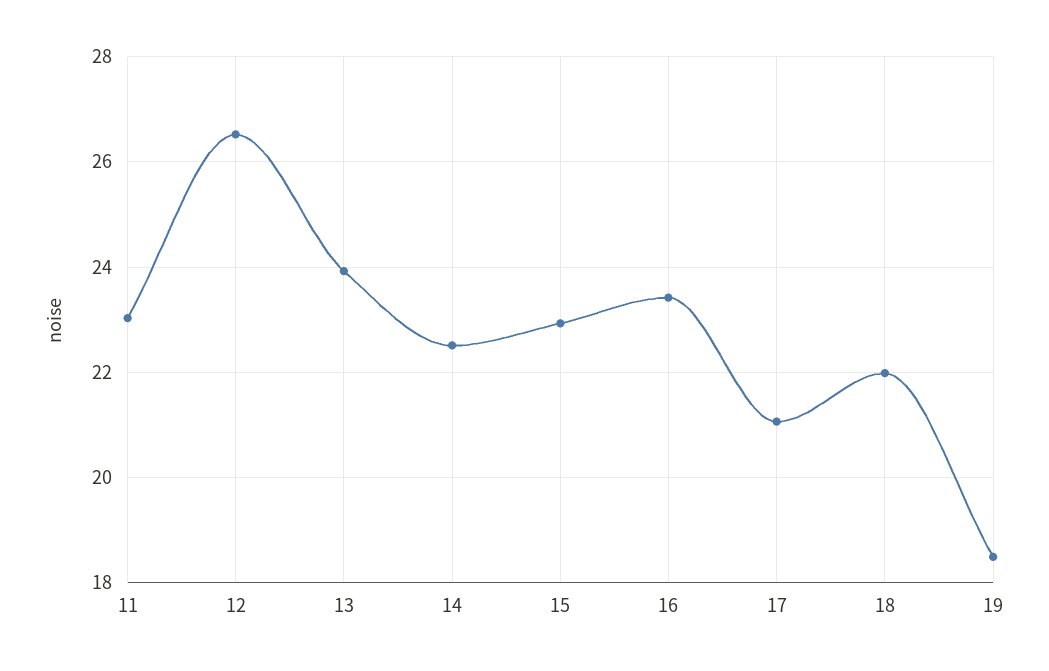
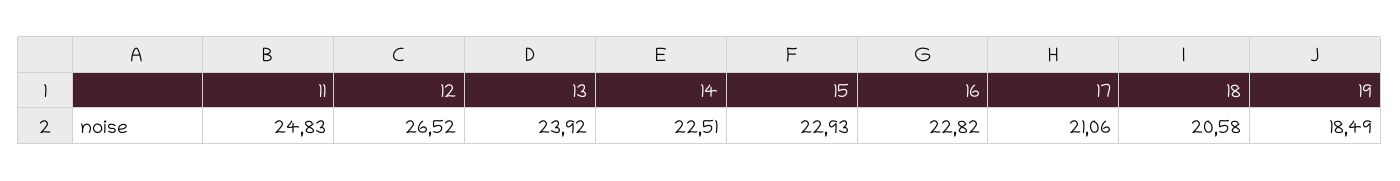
11: 23 -> 24.83
16: 23.4 -> 22.82
18: 22 -> 20.58

